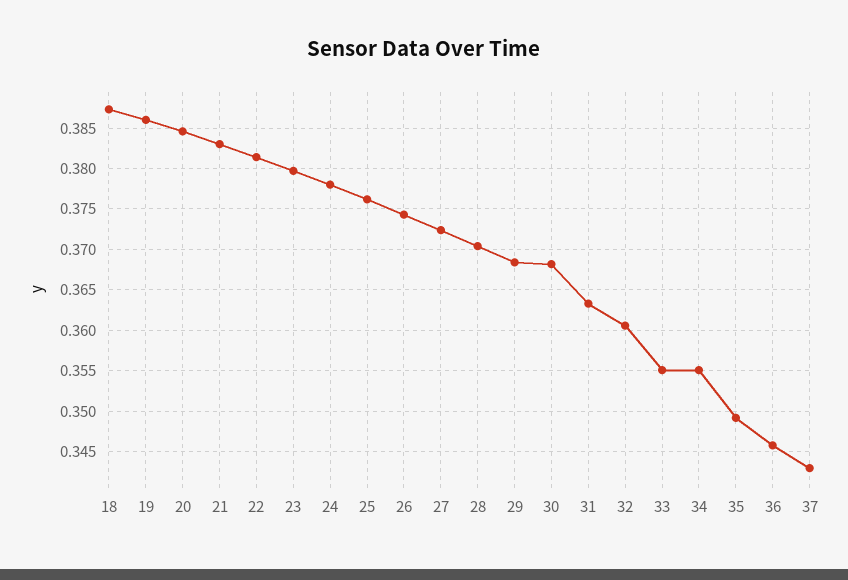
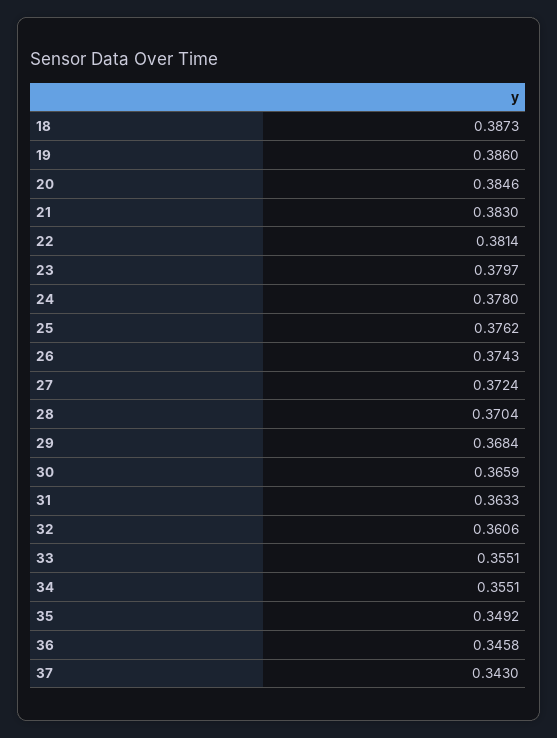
30: 0.368 -> 0.3659

